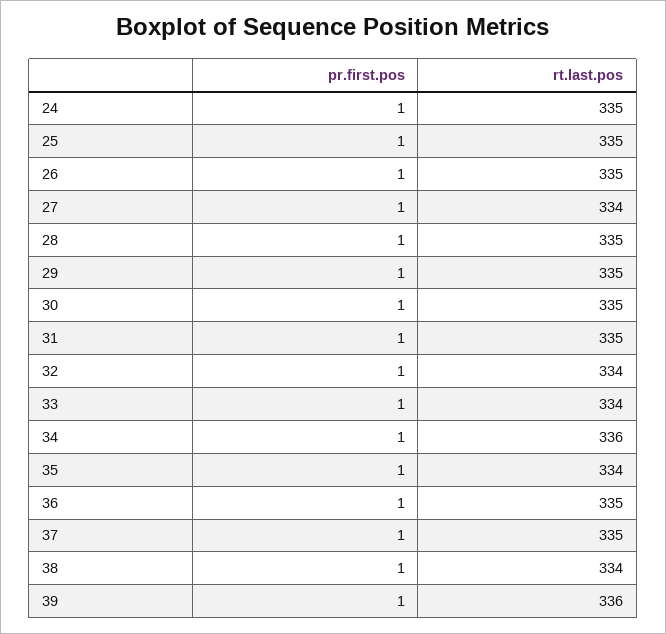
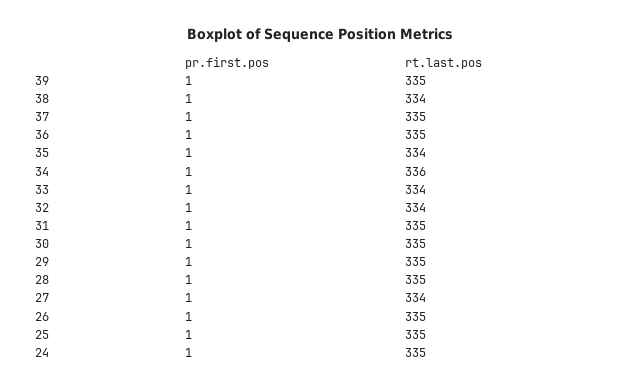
rt.last.pos, 39: 336 -> 335

